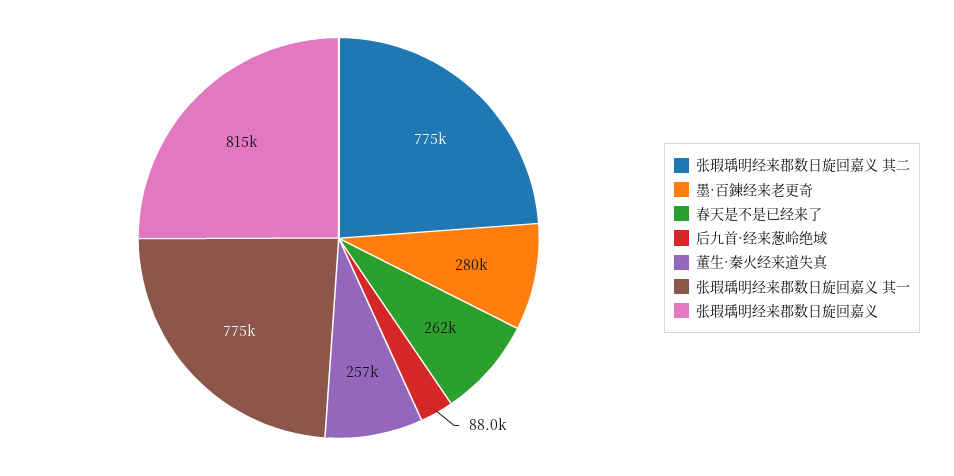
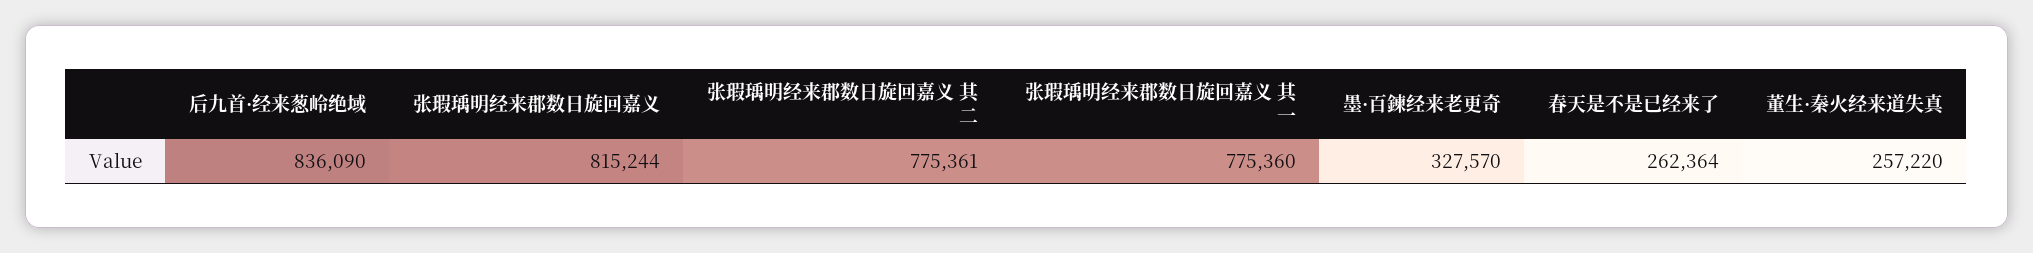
墨·百鍊经来老更奇: 280000 -> 327570
后九首·经来葱岭绝域: 88000 -> 836090

